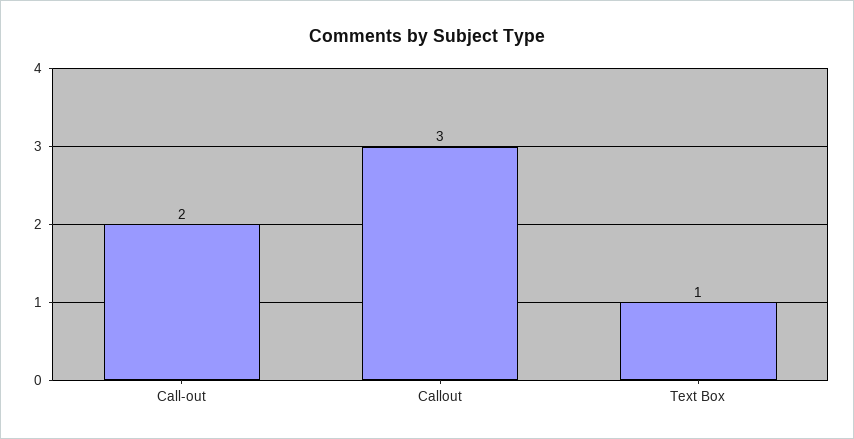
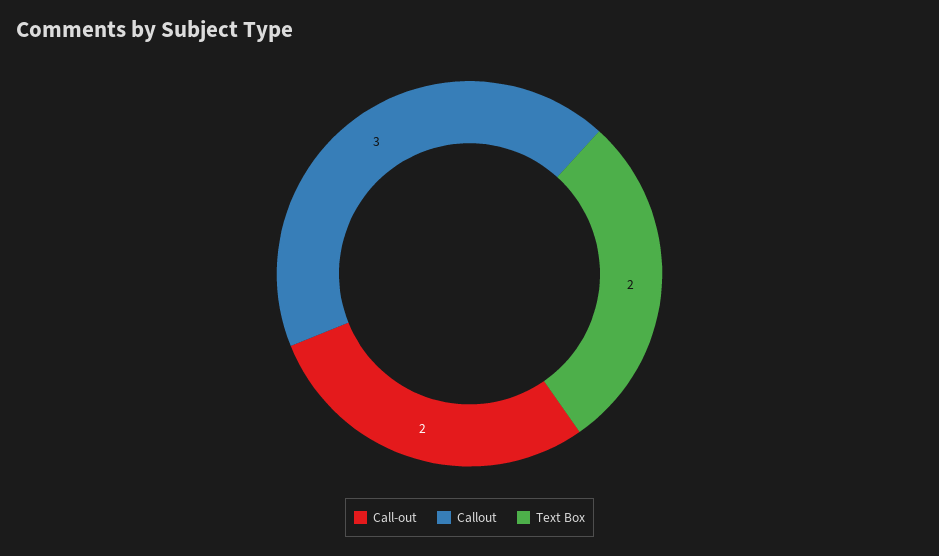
Text Box: 1 -> 2

